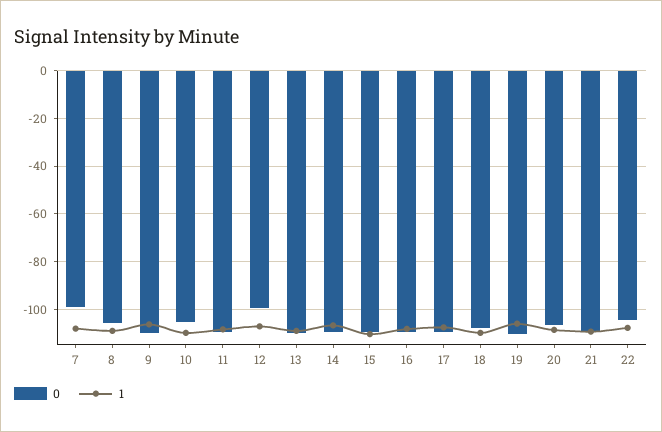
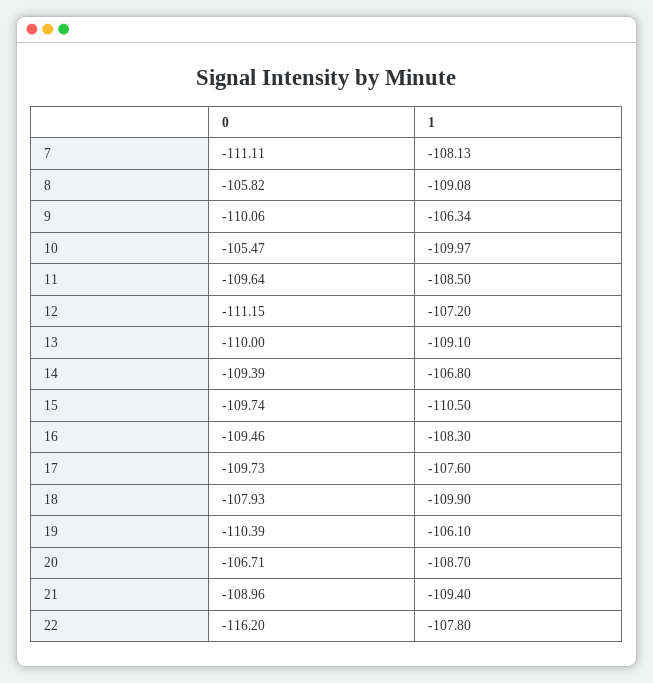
0, 7: -100 -> -111.11
0, 12: -100 -> -111.15
0, 22: -105 -> -116.2

